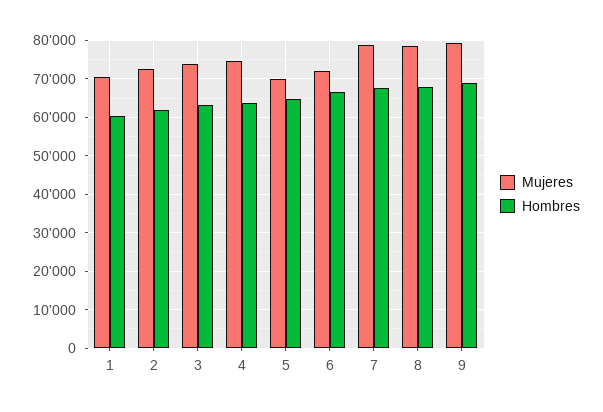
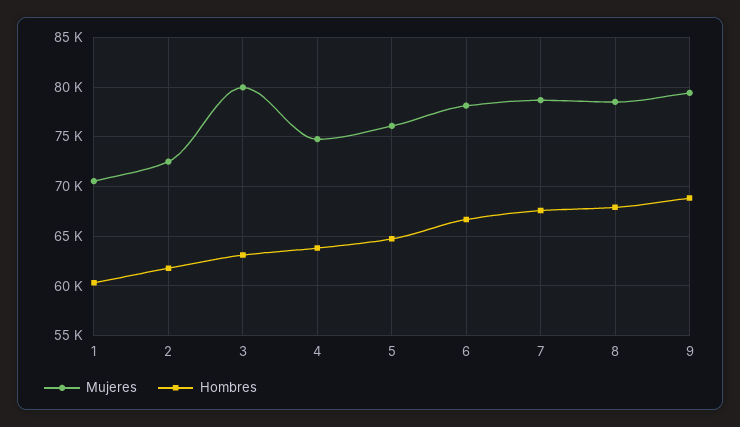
Mujeres, 3: 74000 -> 80000
Mujeres, 5: 70000 -> 76000
Mujeres, 6: 72000 -> 78000

